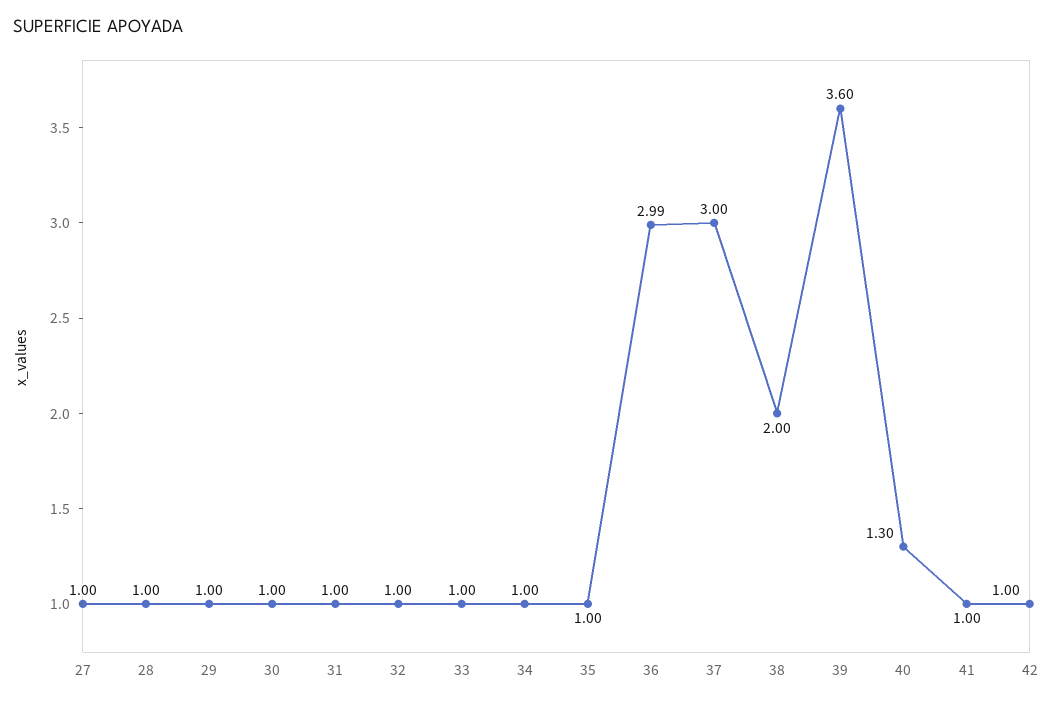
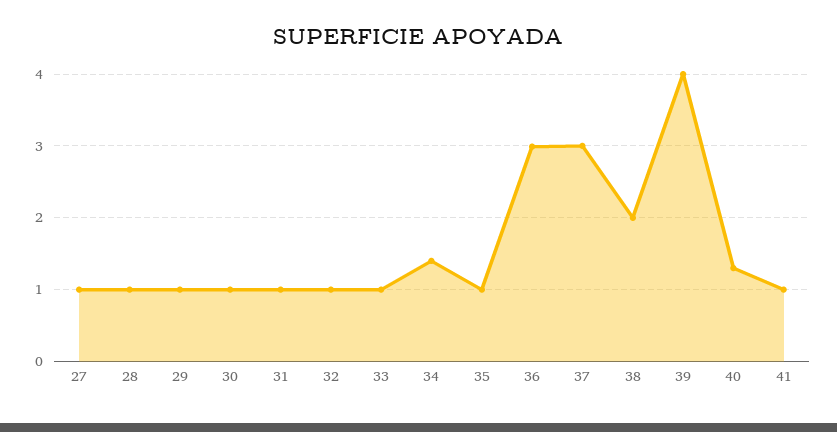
34: 1 -> 1.4
39: 3.6 -> 4
42: 1 -> none

